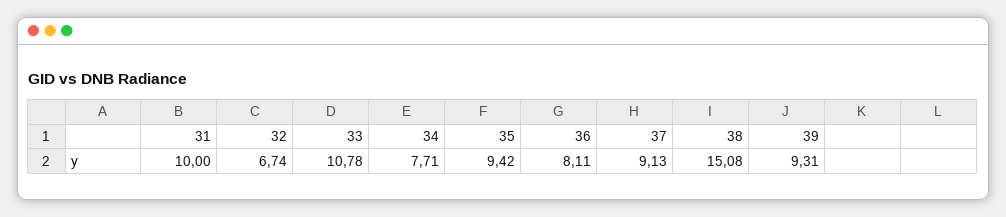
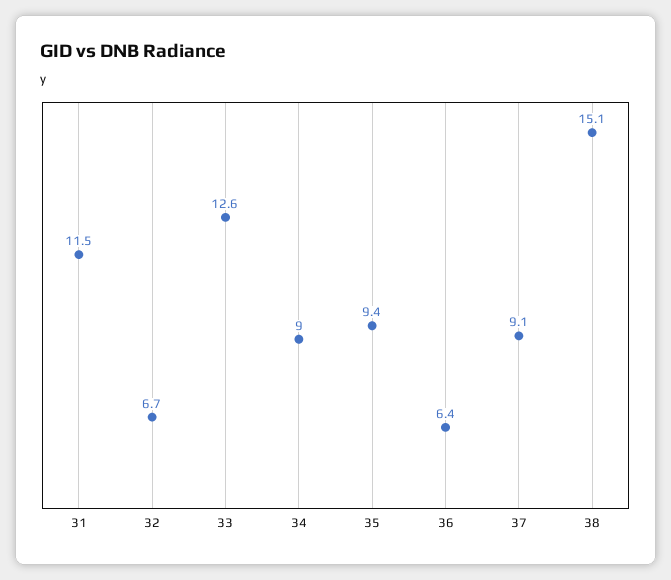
31: 10 -> 11.5
33: 10.78 -> 12.6
34: 7.71 -> 9
36: 8.11 -> 6.4
39: 9.31 -> none

